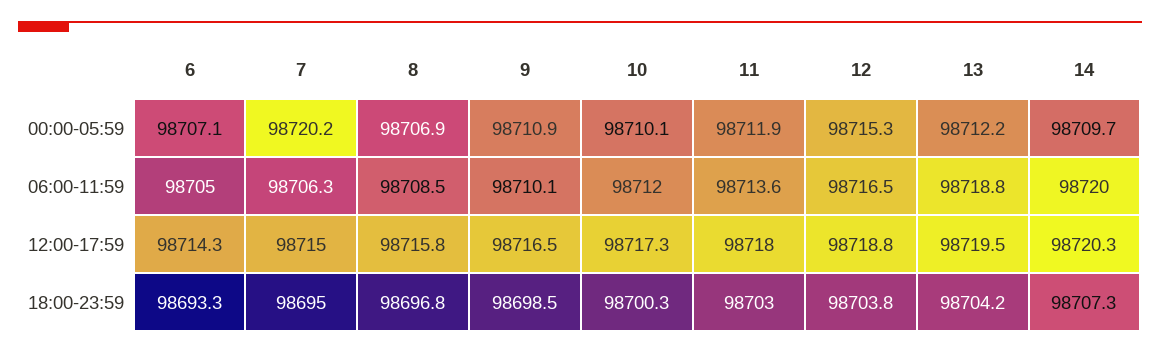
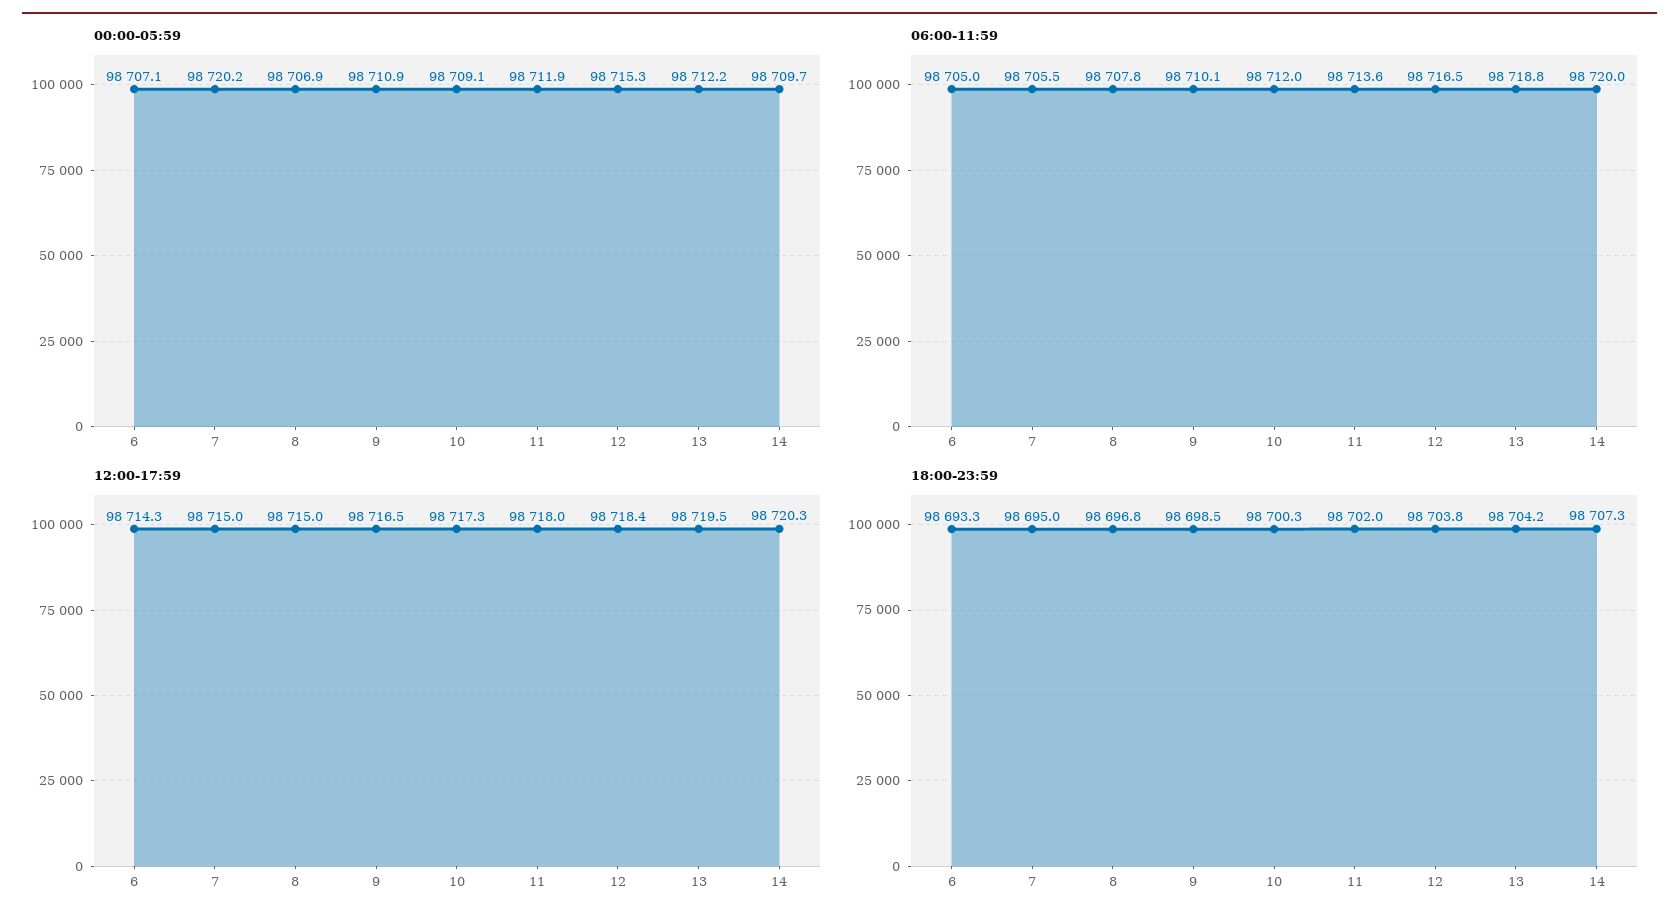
00:00-05:59, 10: 98710.1 -> 98709.1
06:00-11:59, 7: 98706.3 -> 98705.5
06:00-11:59, 8: 98708.5 -> 98707.8
12:00-17:59, 8: 98715.8 -> 98715
12:00-17:59, 12: 98718.8 -> 98718.4
18:00-23:59, 11: 98703 -> 98702

